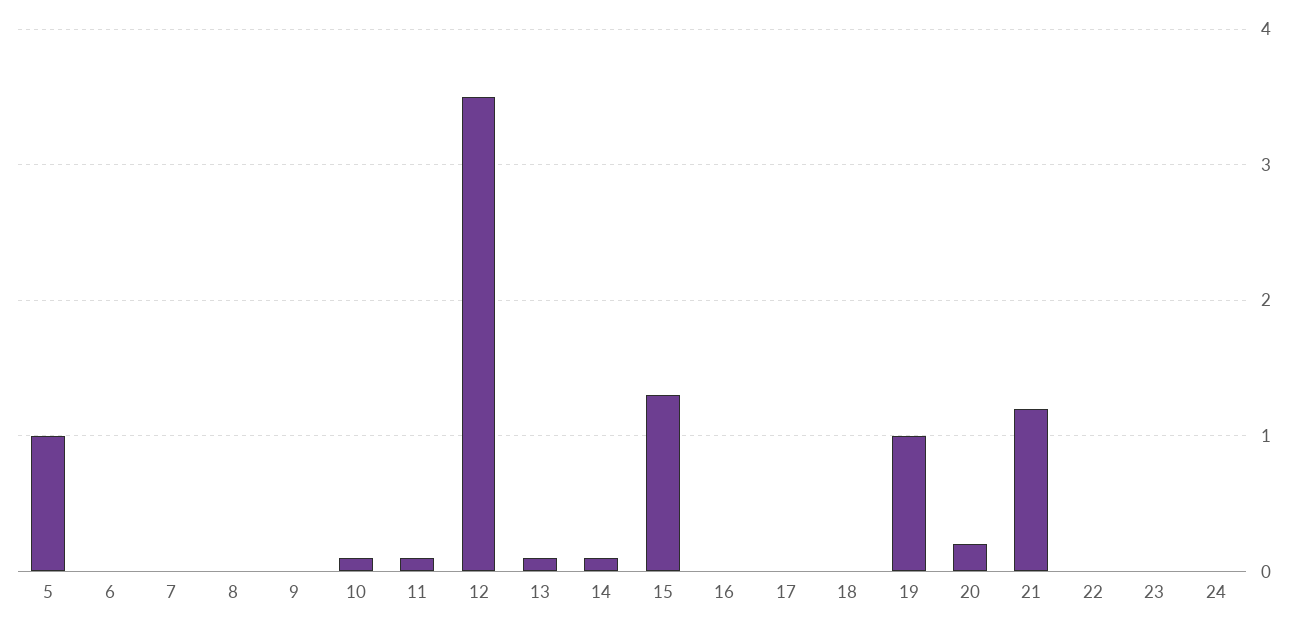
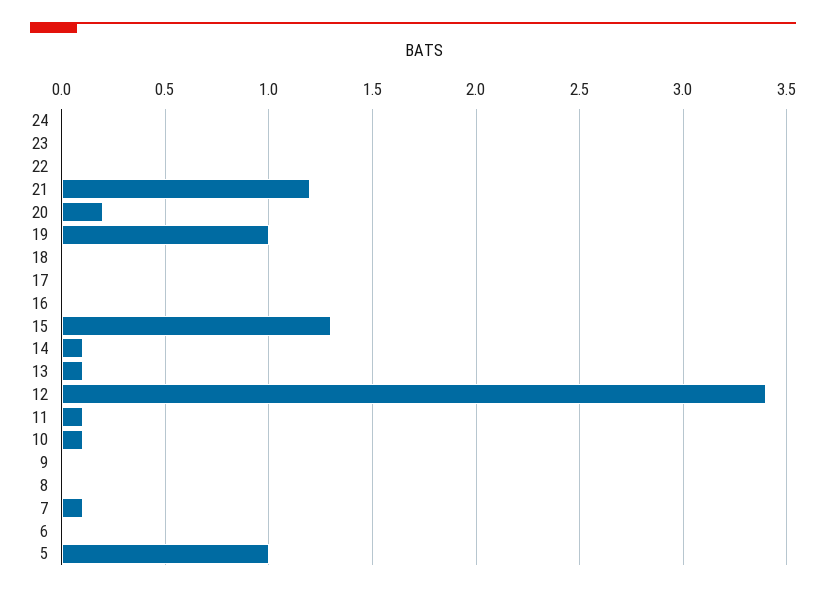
7: 0 -> 0.1
12: 3.5 -> 3.4

